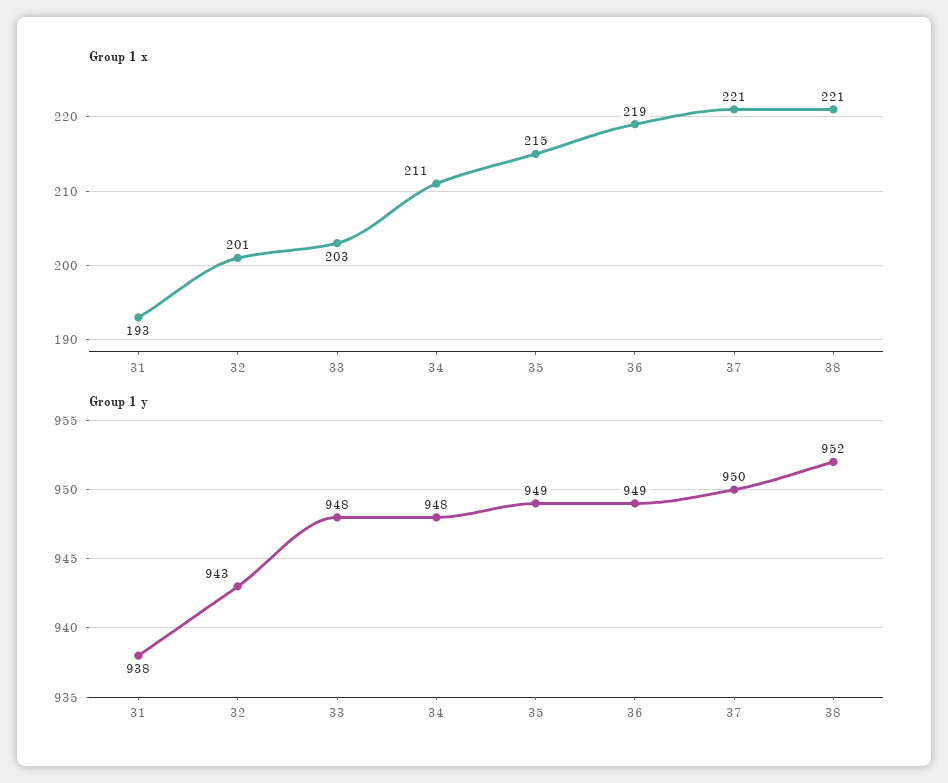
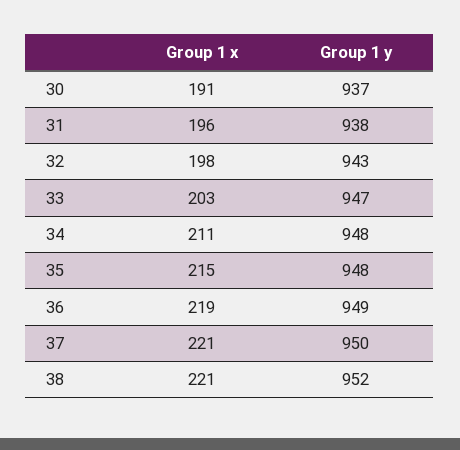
Group 1 x, 31: 193 -> 196
Group 1 x, 32: 201 -> 198
Group 1 y, 33: 948 -> 947
Group 1 y, 35: 949 -> 948
Group 1 x, 30: none -> 191
Group 1 y, 30: none -> 937

